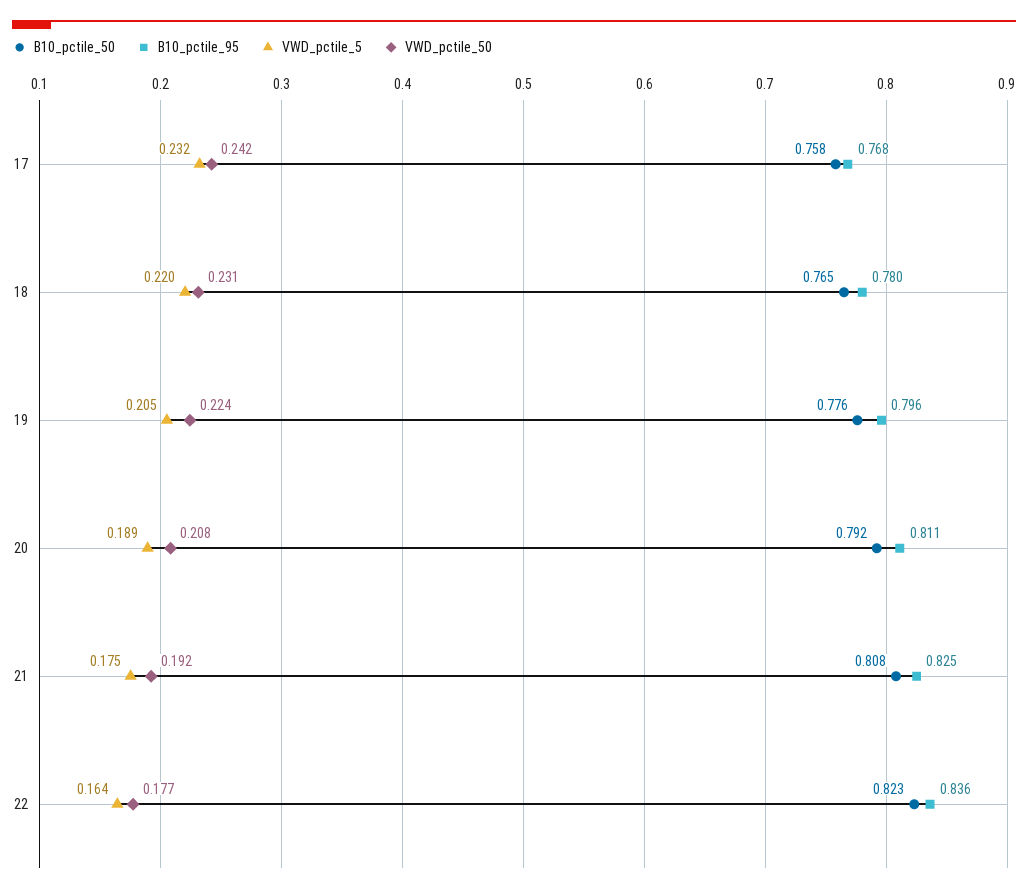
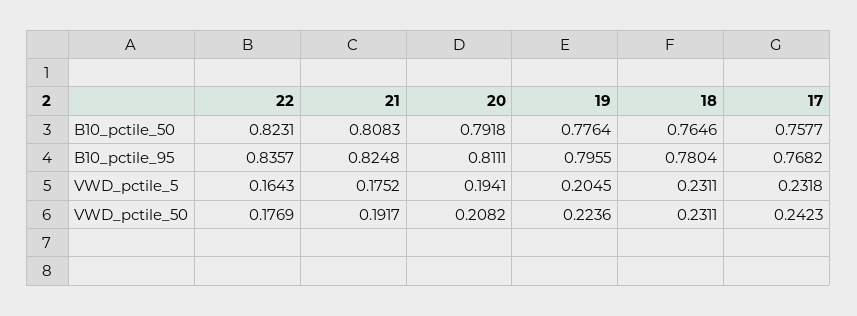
VWD_pctile_5, 18: 0.22 -> 0.2311
VWD_pctile_5, 20: 0.189 -> 0.1941

